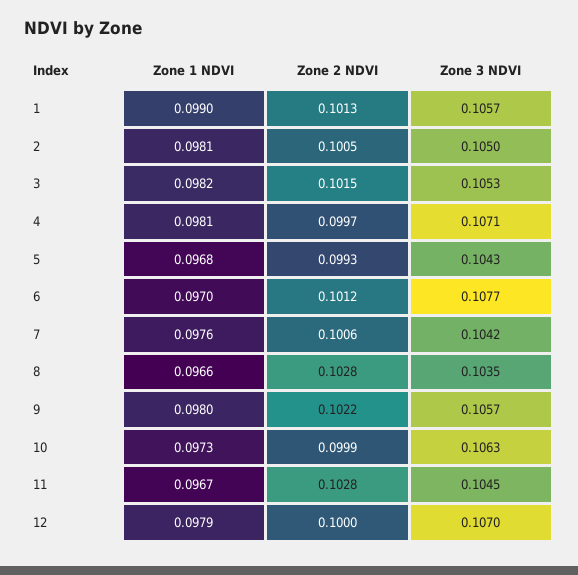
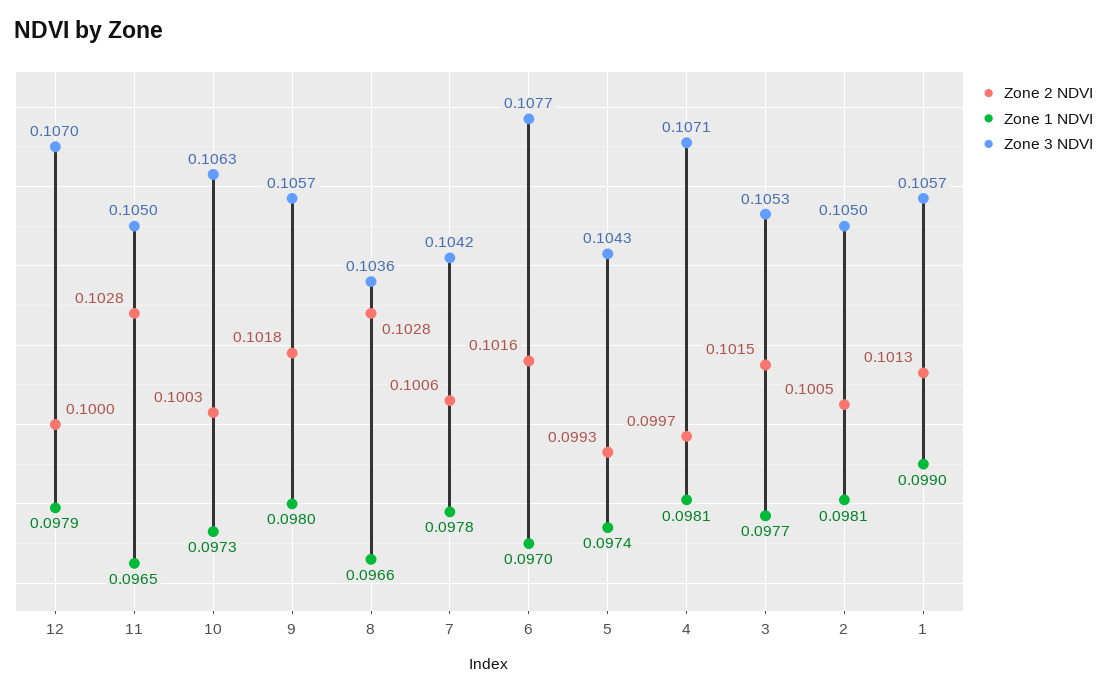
Zone 1 NDVI, 3: 0.0982 -> 0.0977
Zone 1 NDVI, 5: 0.0968 -> 0.0974
Zone 2 NDVI, 6: 0.1012 -> 0.1016
Zone 1 NDVI, 7: 0.0976 -> 0.0978
Zone 3 NDVI, 8: 0.1035 -> 0.1036
Zone 2 NDVI, 9: 0.1022 -> 0.1018
Zone 2 NDVI, 10: 0.0999 -> 0.1003
Zone 1 NDVI, 11: 0.0967 -> 0.0965
Zone 3 NDVI, 11: 0.1045 -> 0.105

